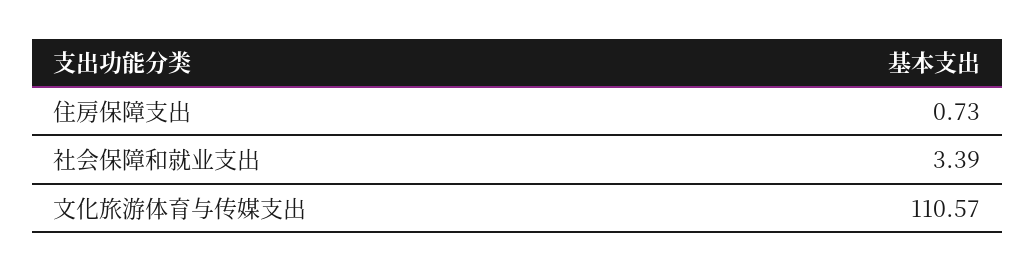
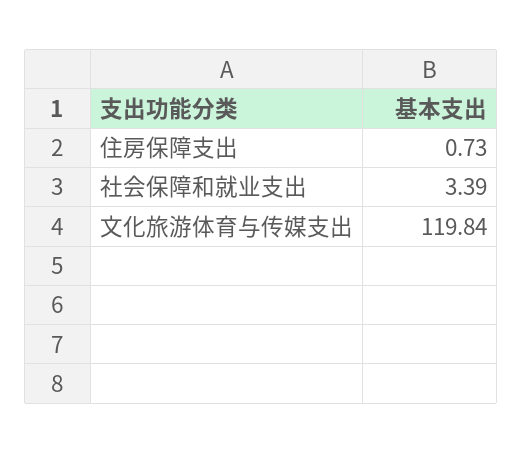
文化旅游体育与传媒支出: 110.57 -> 119.84

